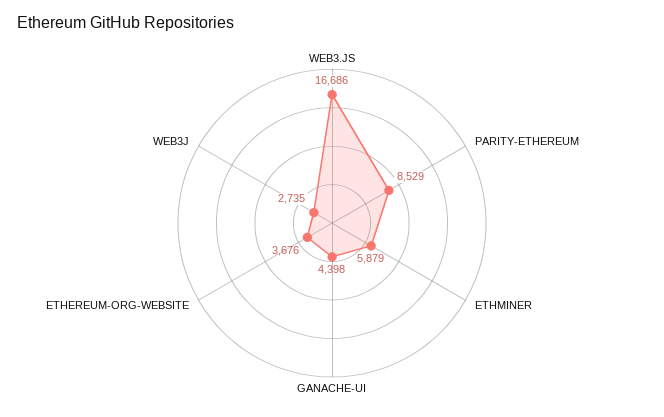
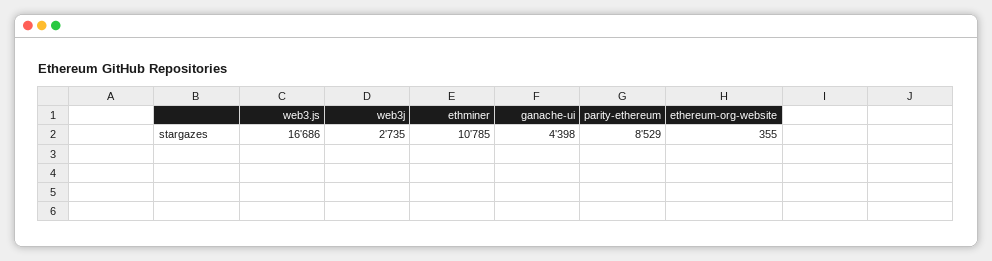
ETHMINER: 5879 -> 10785
ETHEREUM-ORG-WEBSITE: 3676 -> 355

